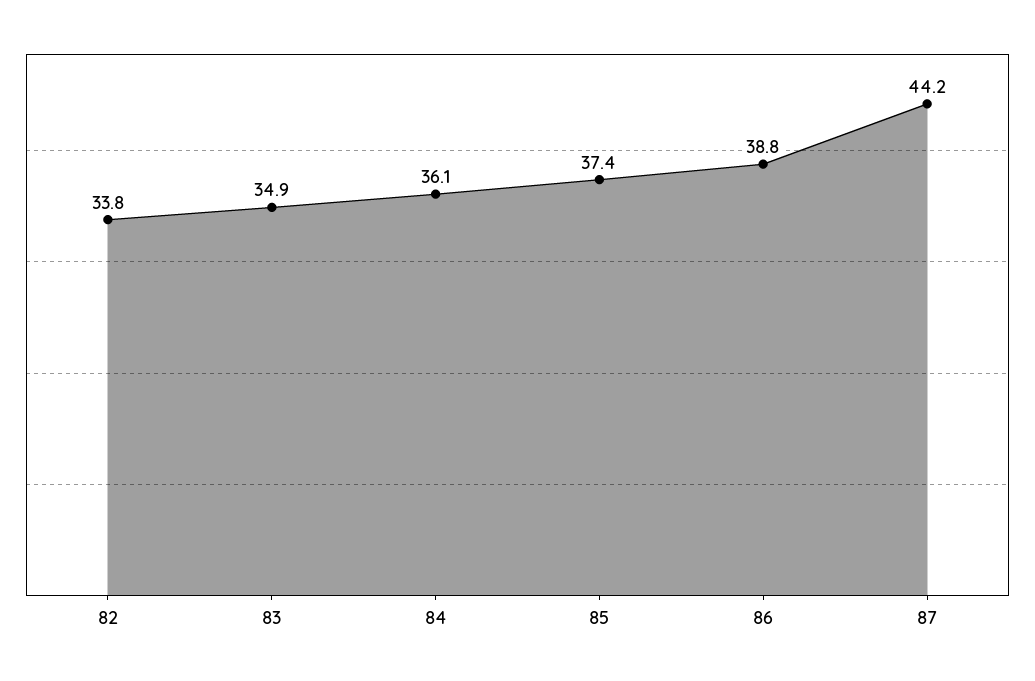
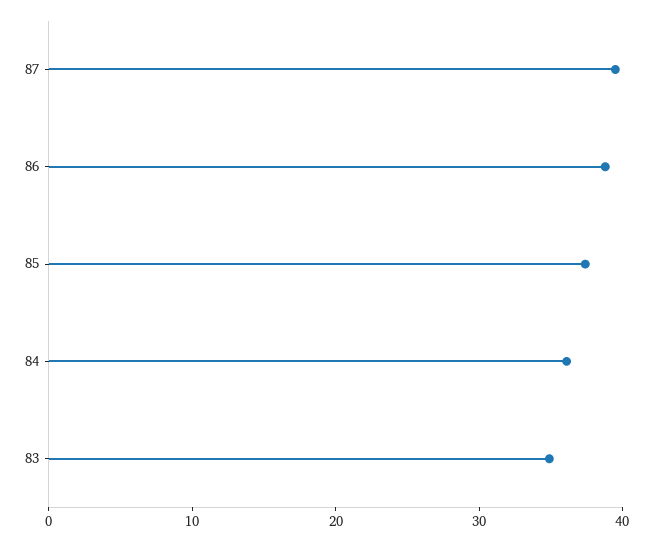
82: 33.8 -> none
87: 44.2 -> 40

